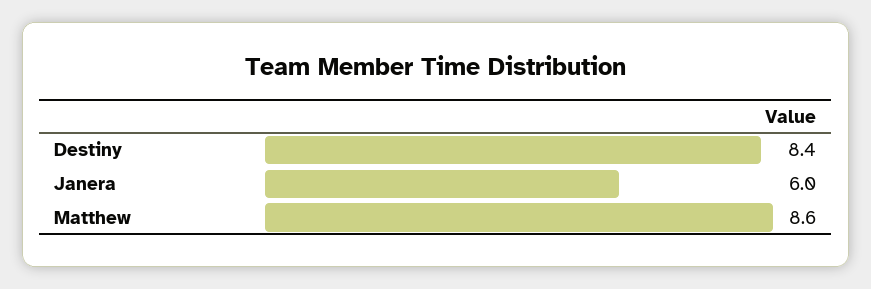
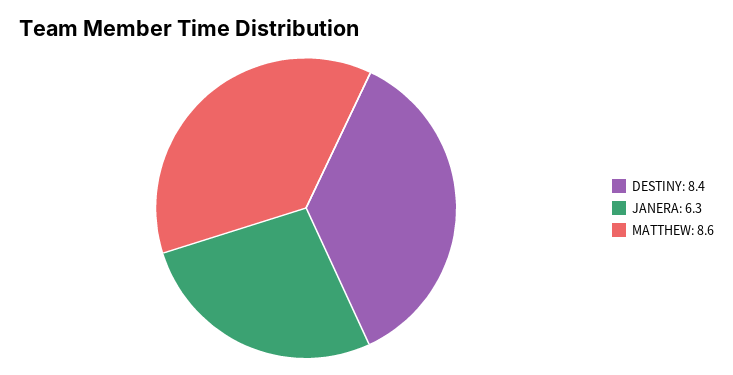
Janera: 6 -> 6.3

